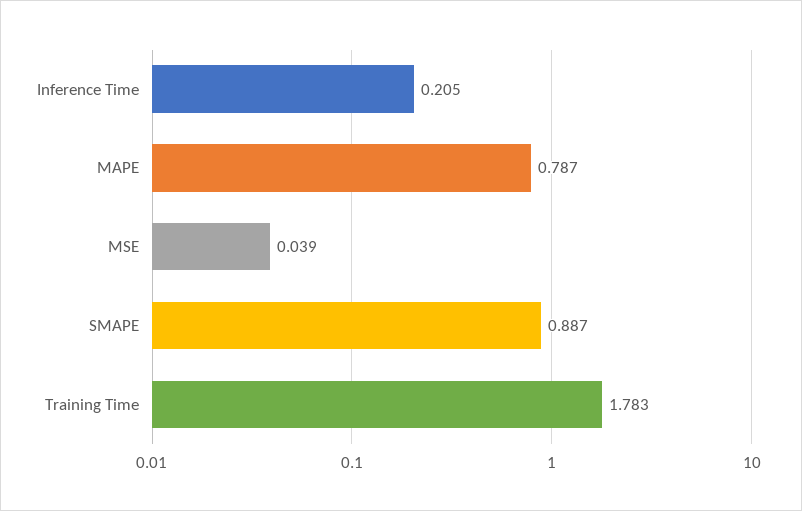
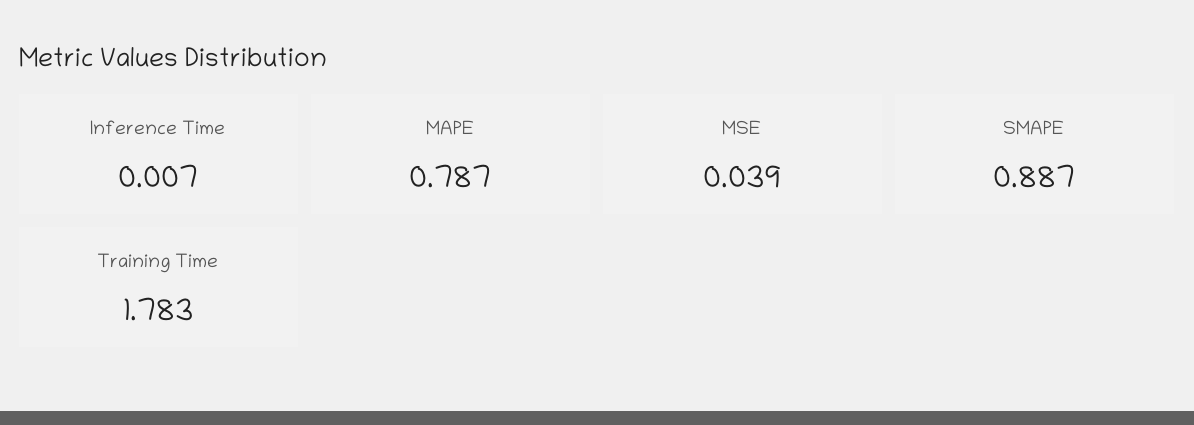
Inference Time: 0.205 -> 0.007

